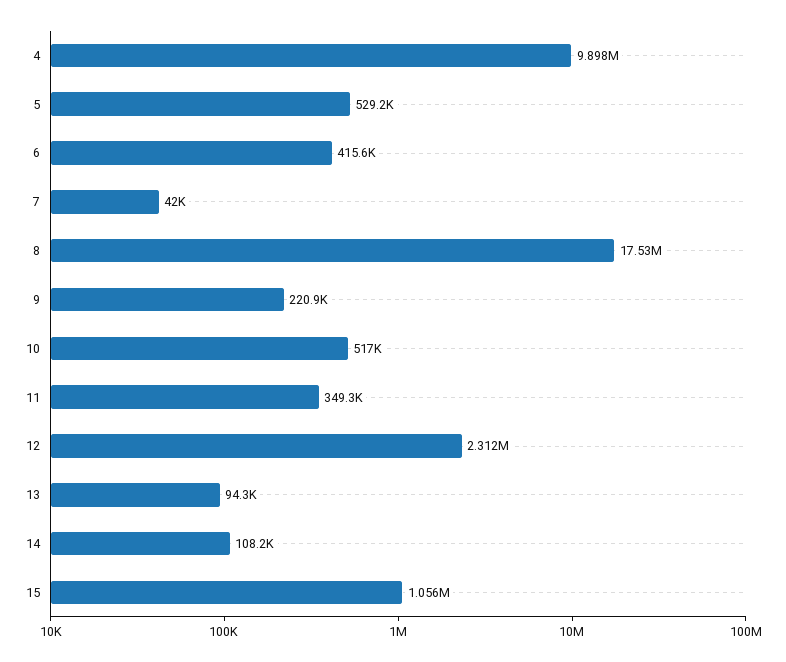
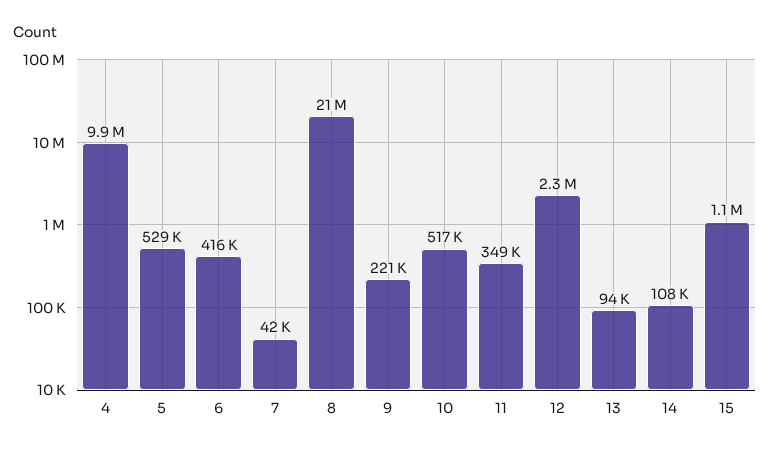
8: 17530000 -> 21000000

